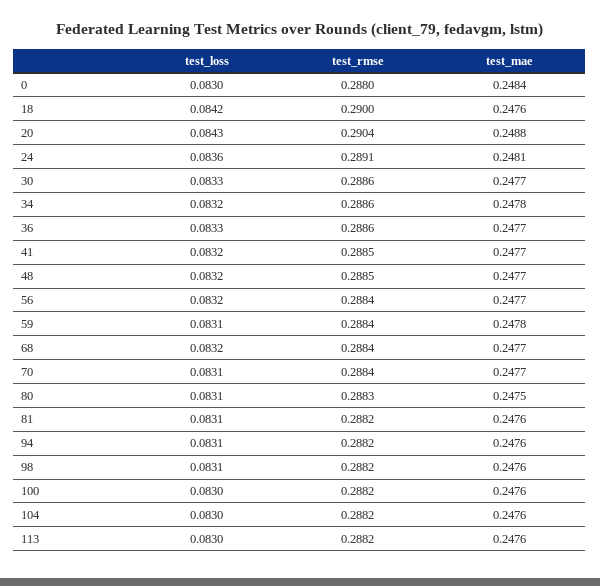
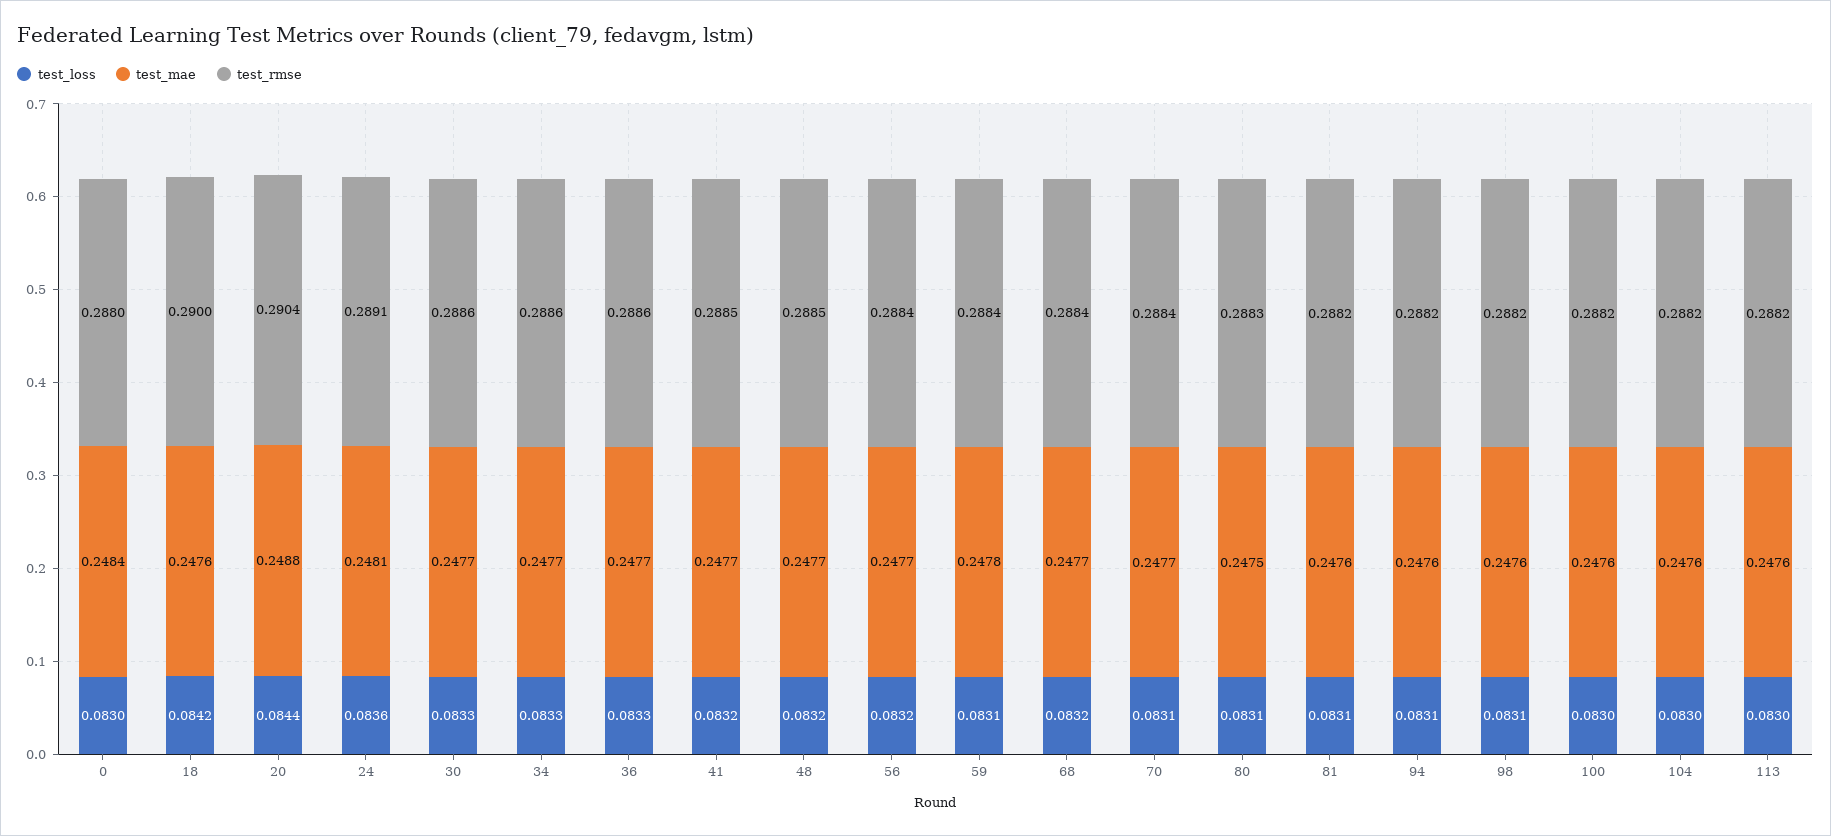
test_loss, 20: 0.0843 -> 0.0844
test_loss, 34: 0.0832 -> 0.0833
test_mae, 34: 0.2478 -> 0.2477

